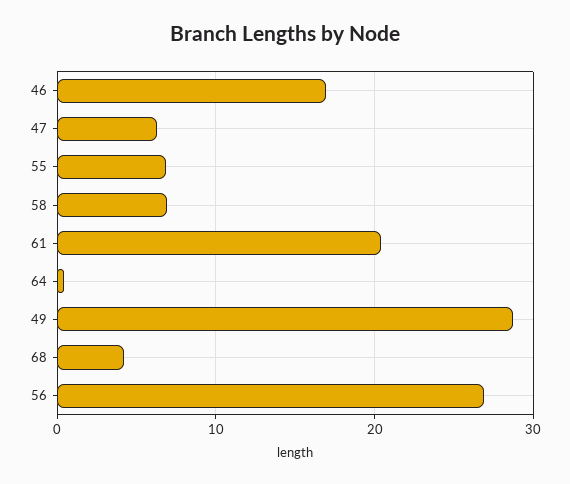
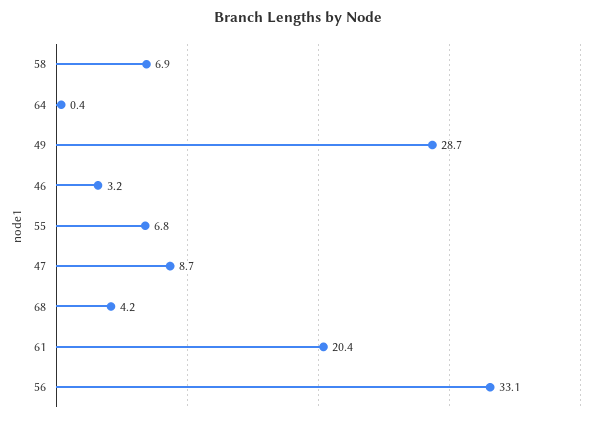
46: 17 -> 3.2
47: 6 -> 8.7
56: 27 -> 33.1

